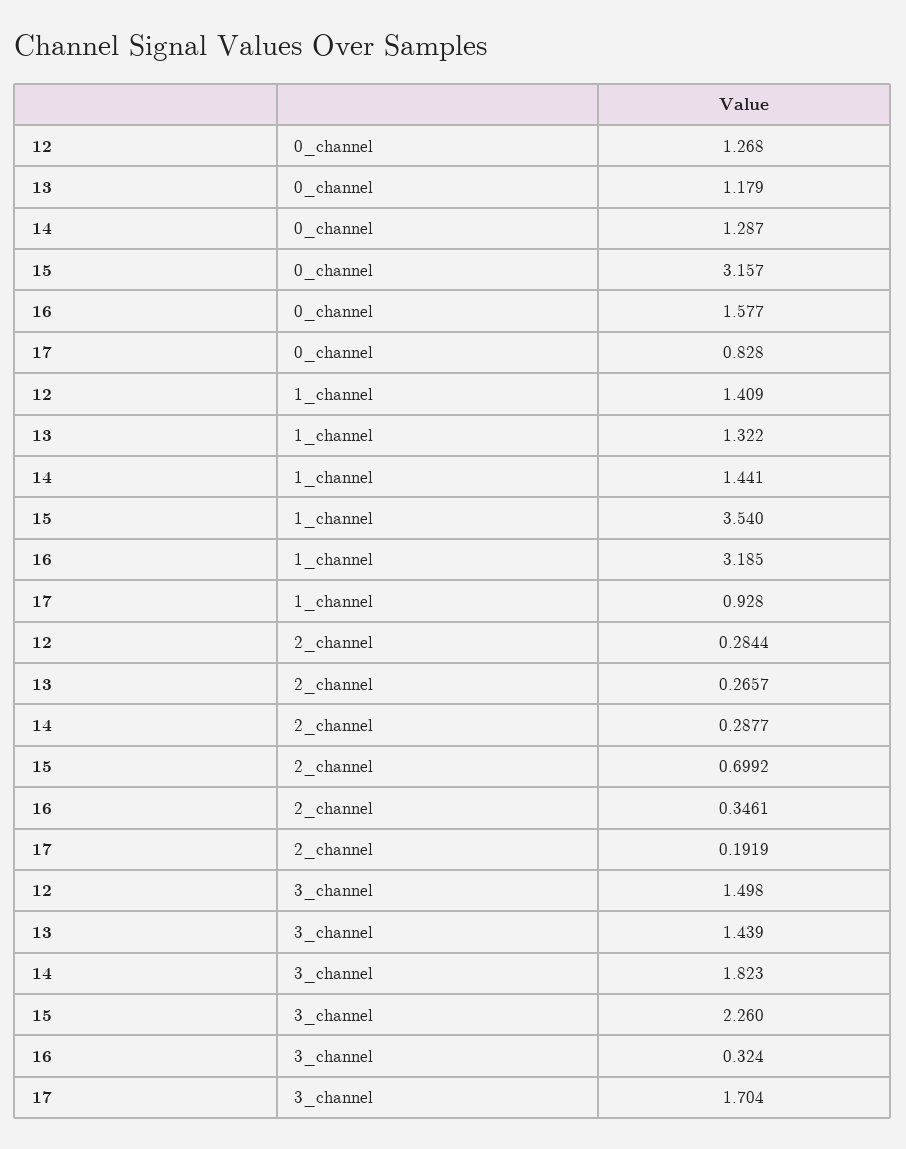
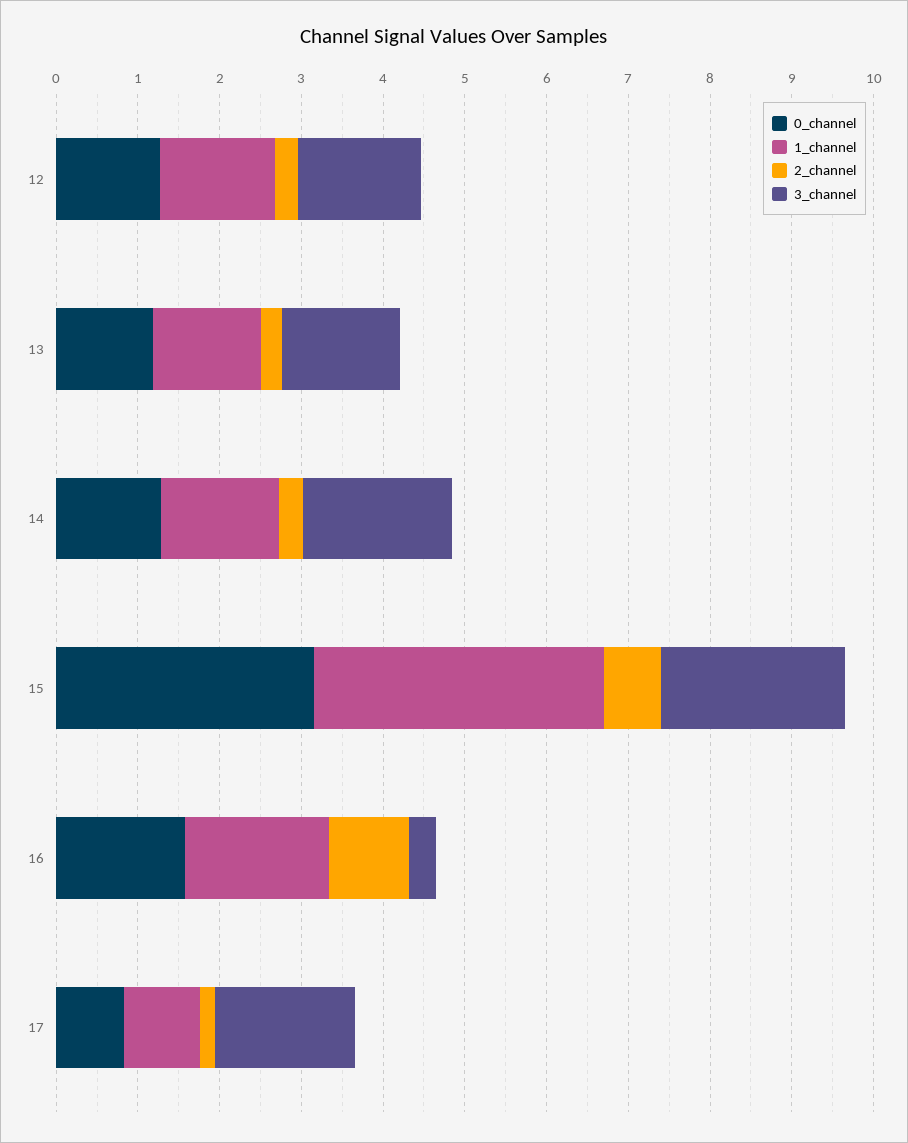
1_channel, 16: 3.185 -> 1.8
2_channel, 16: 0.3461 -> 1

